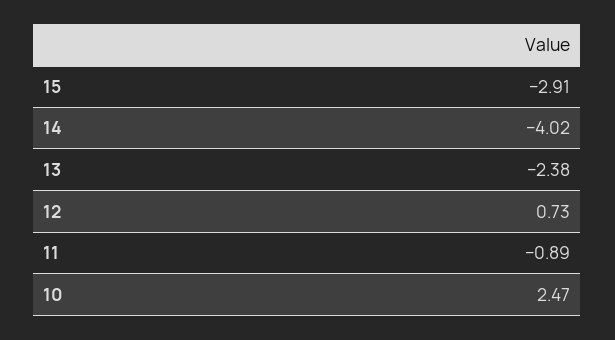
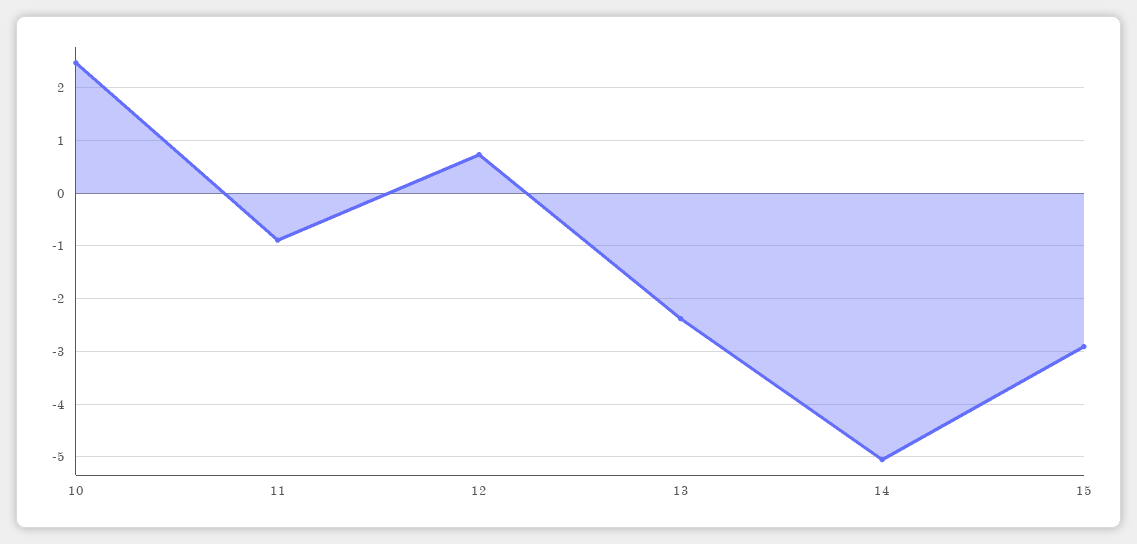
14: -4.02 -> -5

